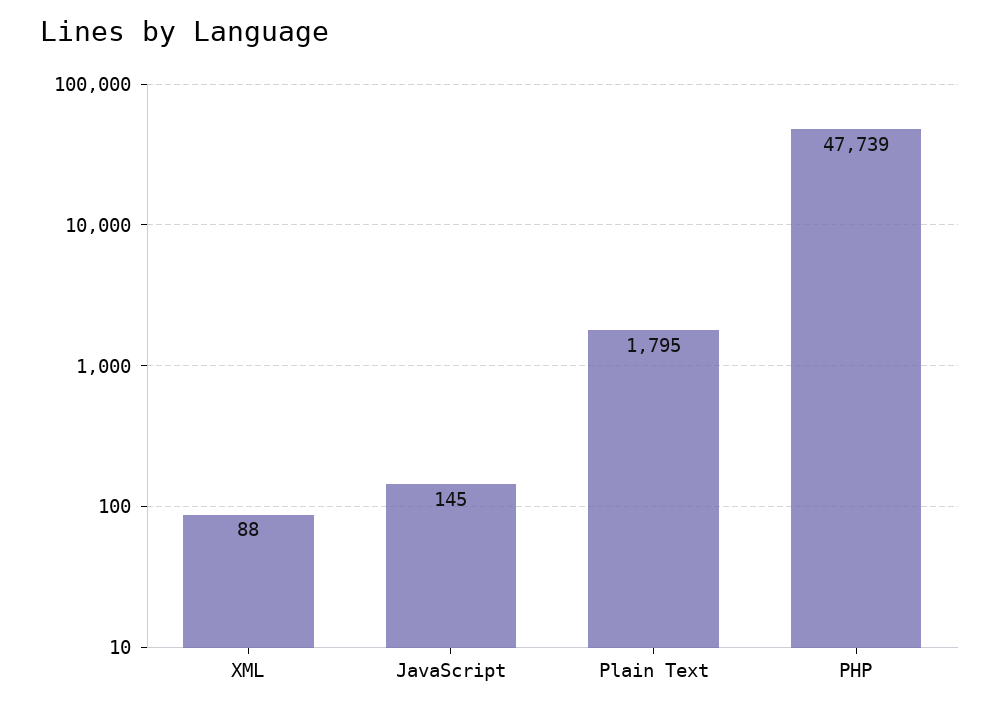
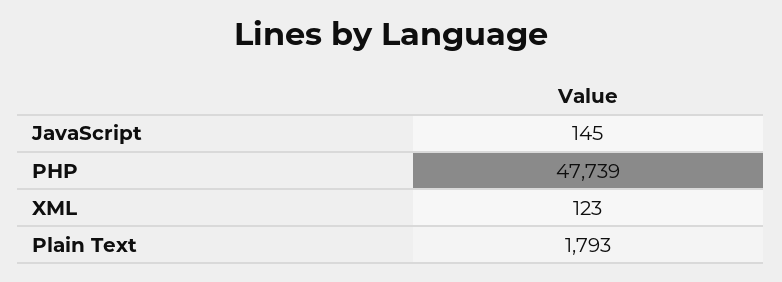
XML: 88 -> 123
Plain Text: 1795 -> 1793

